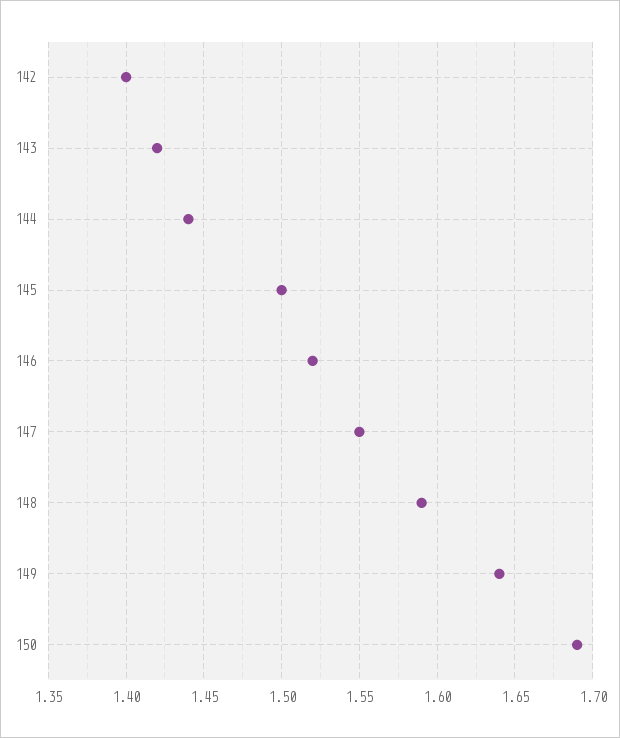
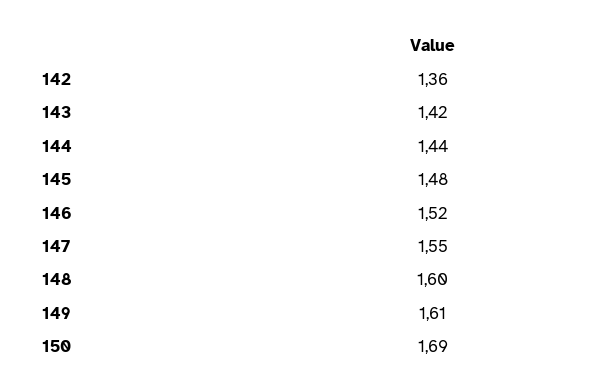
142: 1.4 -> 1.36
145: 1.5 -> 1.48
148: 1.59 -> 1.6
149: 1.64 -> 1.61

